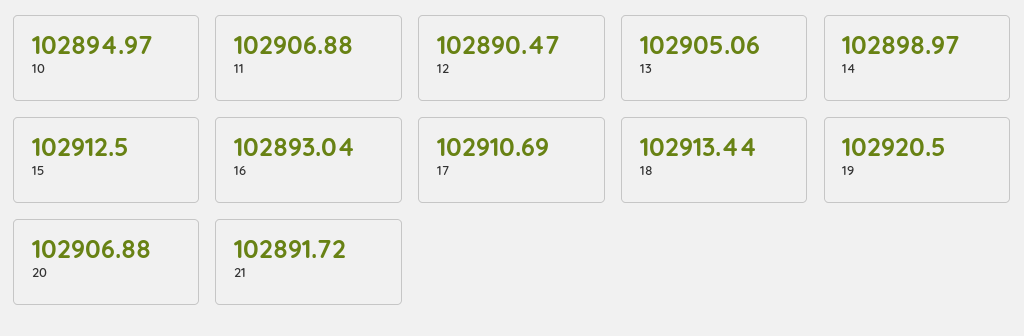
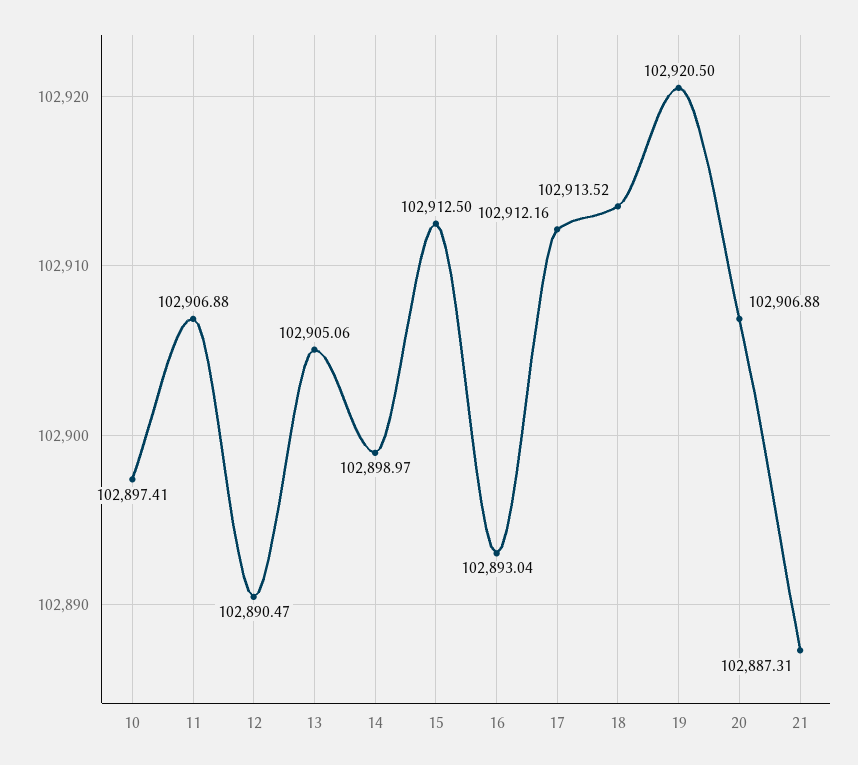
10: 102894.97 -> 102897.41
17: 102910.69 -> 102912.16
18: 102913.44 -> 102913.52
21: 102891.72 -> 102887.31

